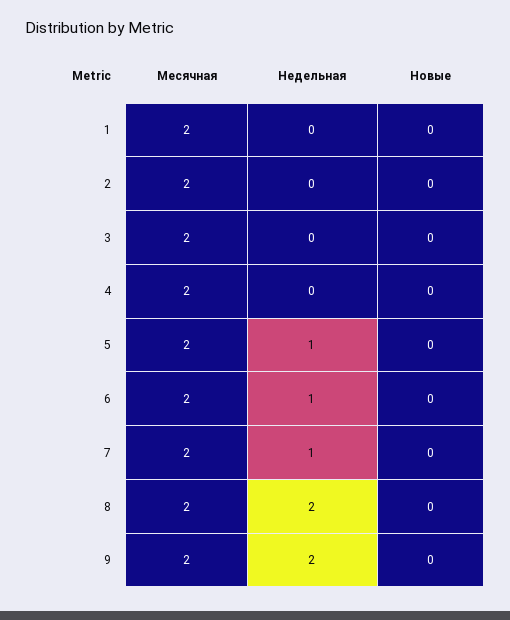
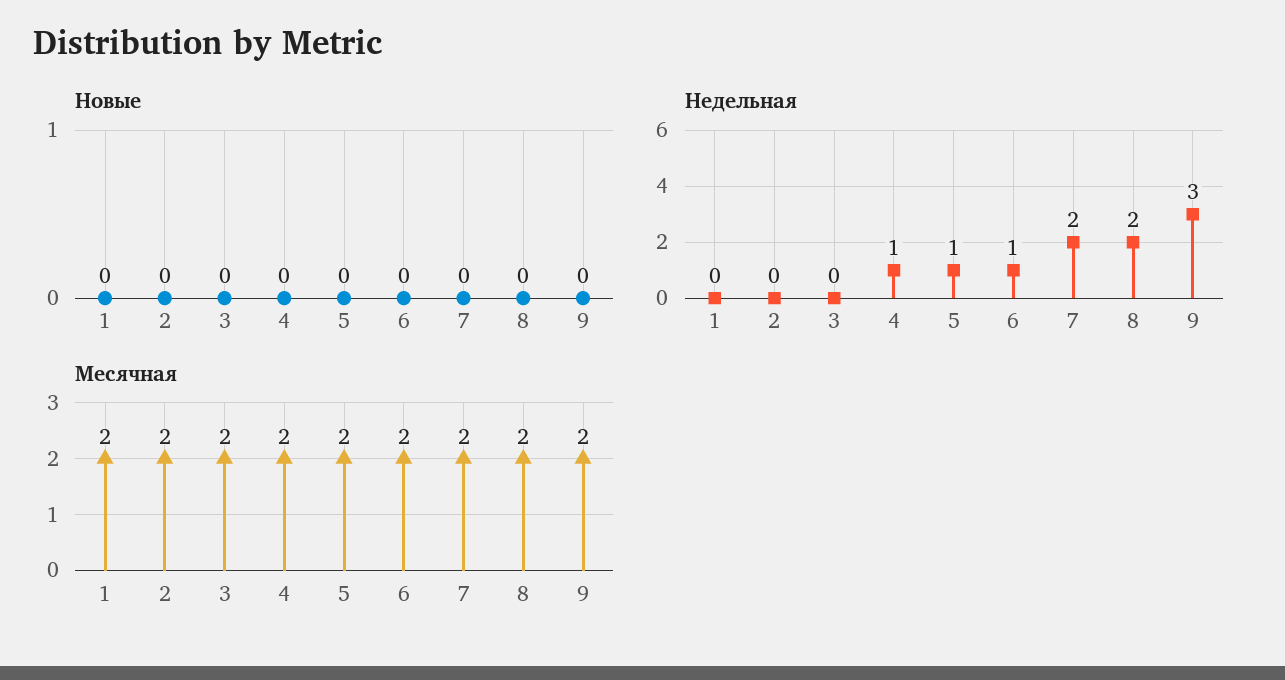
Недельная, 4: 0 -> 1
Недельная, 7: 1 -> 2
Недельная, 9: 2 -> 3

